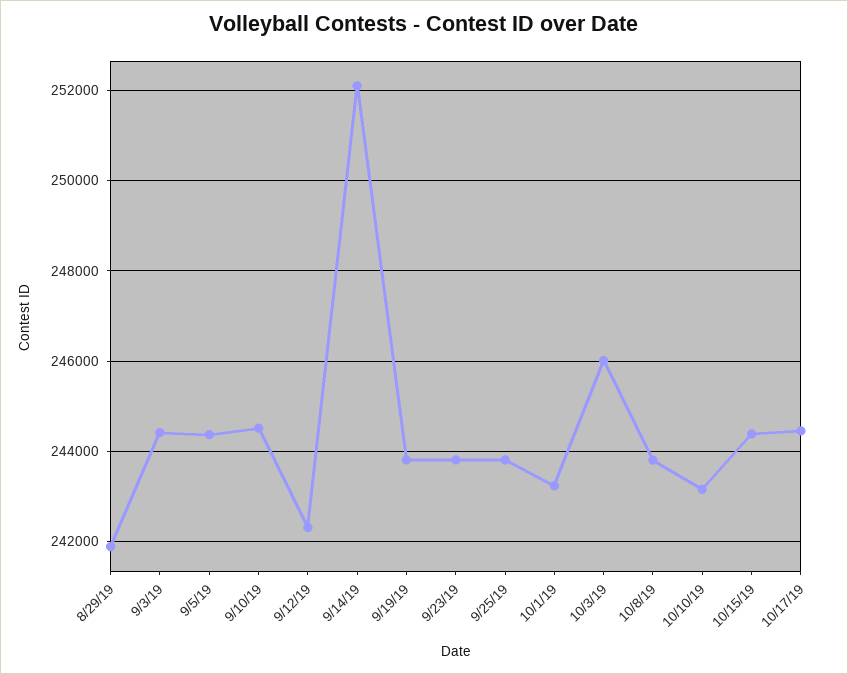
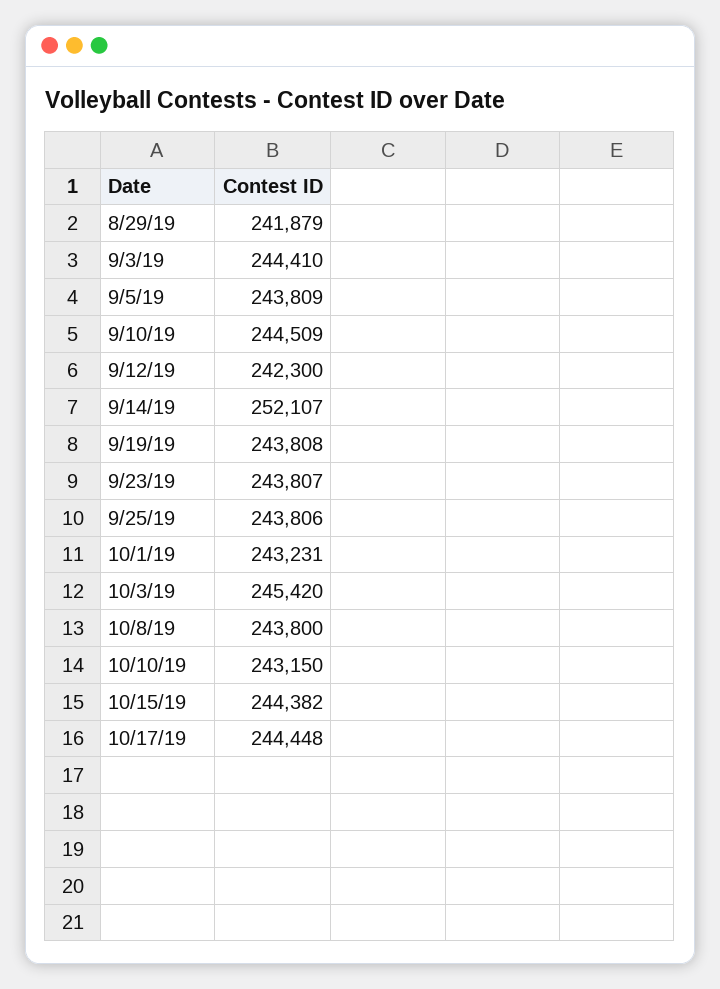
9/5/19: 244400 -> 243809
10/3/19: 246000 -> 245420

